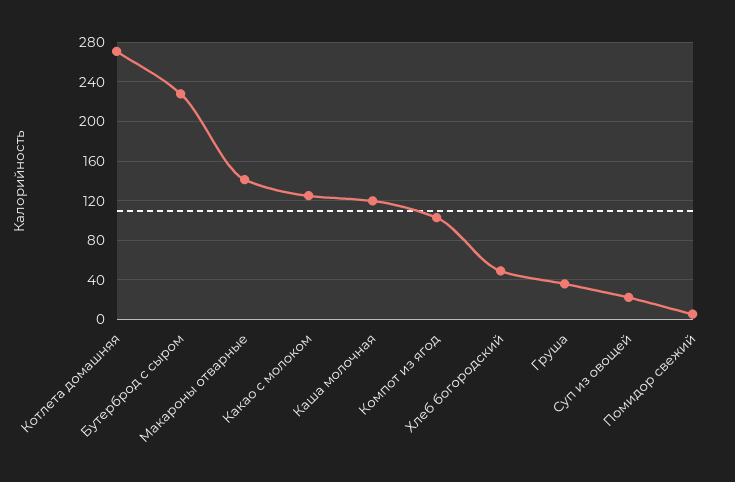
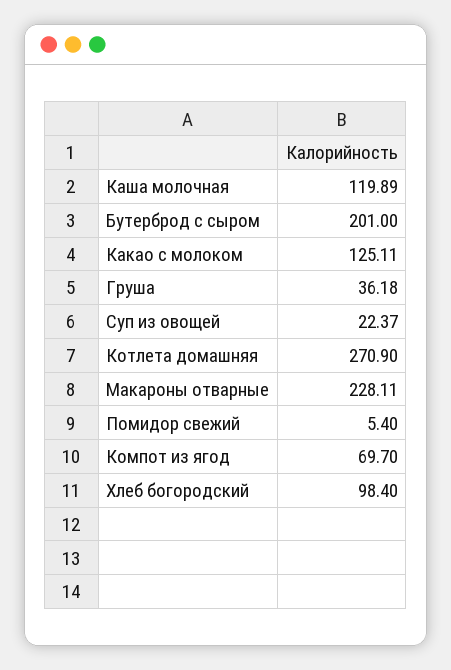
Бутерброд с сыром: 230 -> 201
Макароны отварные: 140 -> 228.11
Компот из ягод: 100 -> 69.7
Хлеб богородский: 50 -> 98.4

